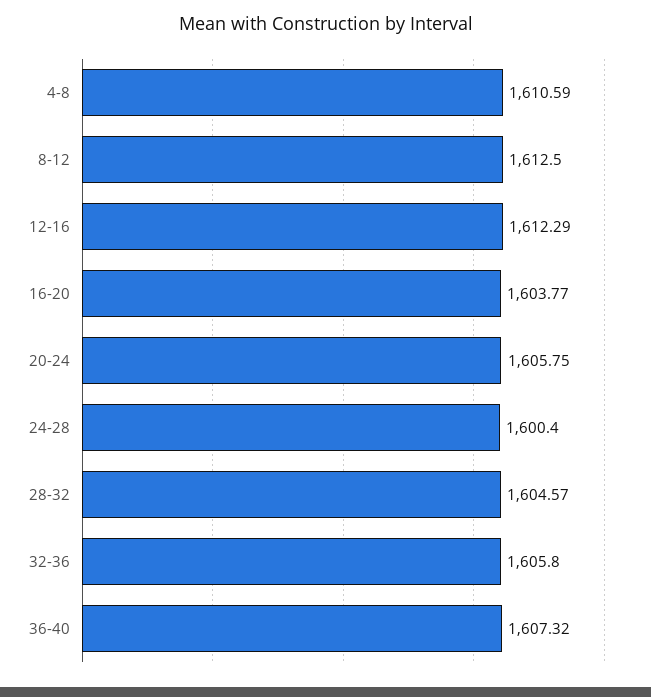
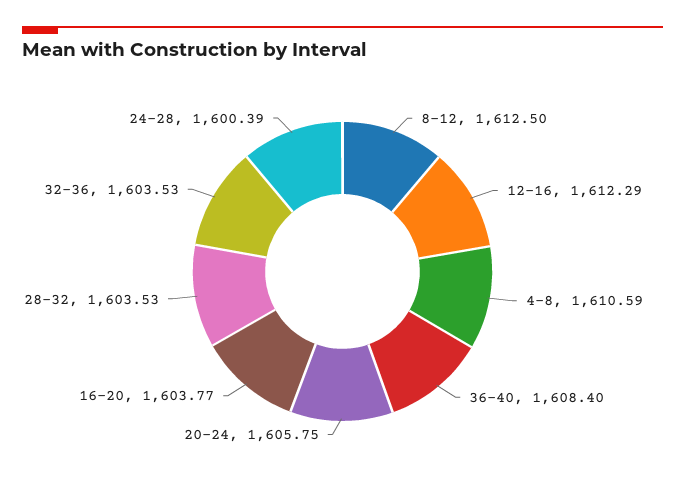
24-28: 1600.4 -> 1600.39
28-32: 1604.57 -> 1603.53
32-36: 1605.8 -> 1603.53
36-40: 1607.32 -> 1608.4

